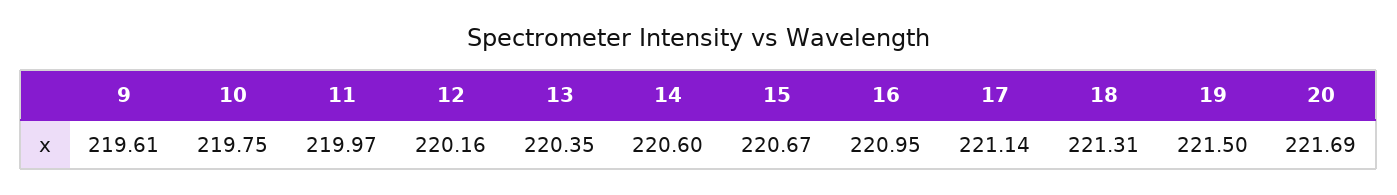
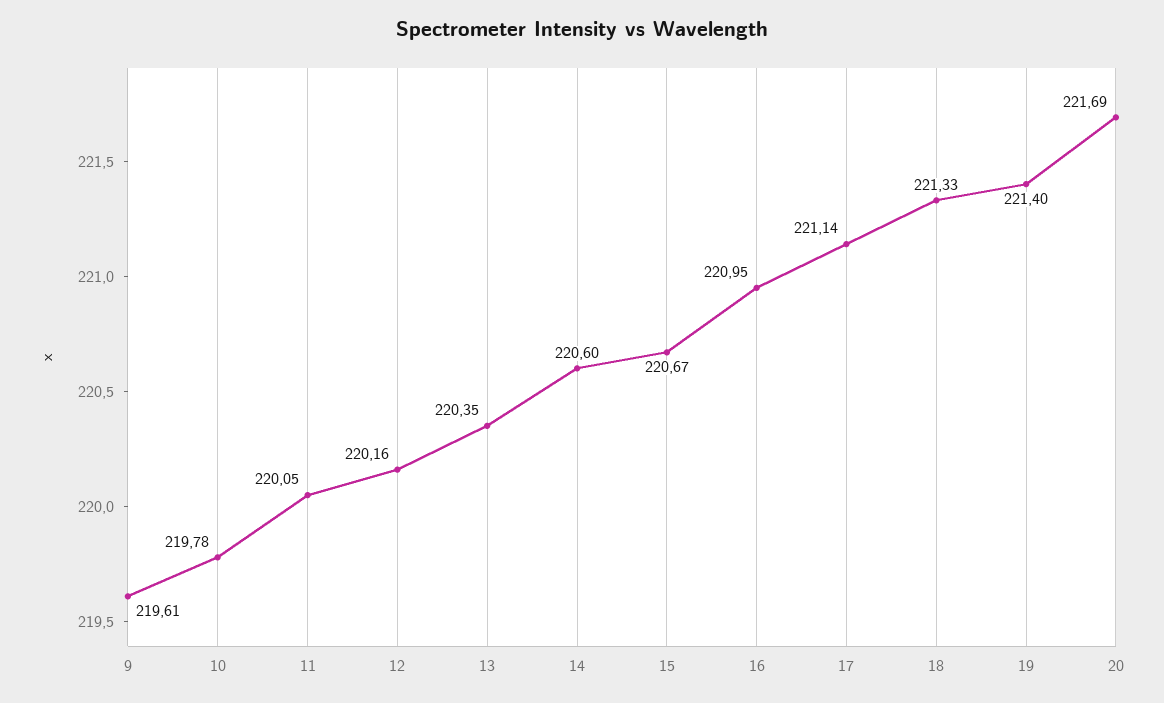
10: 219.75 -> 219.78
11: 219.97 -> 220.05
18: 221.31 -> 221.33
19: 221.5 -> 221.4

